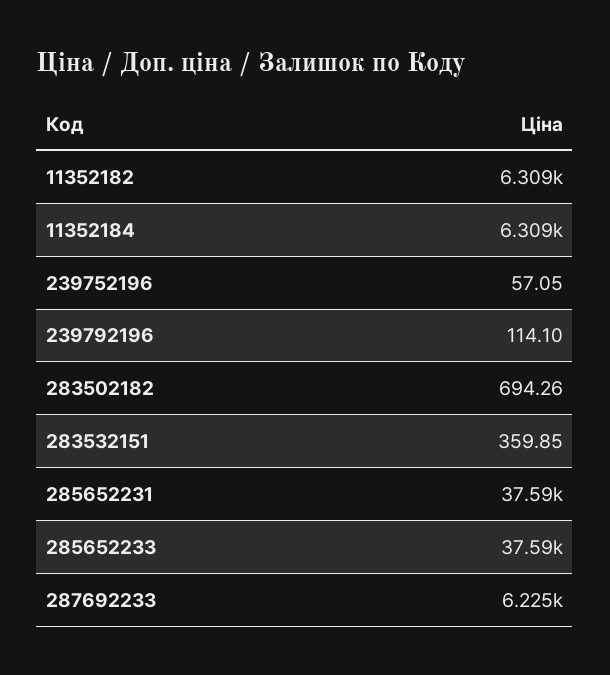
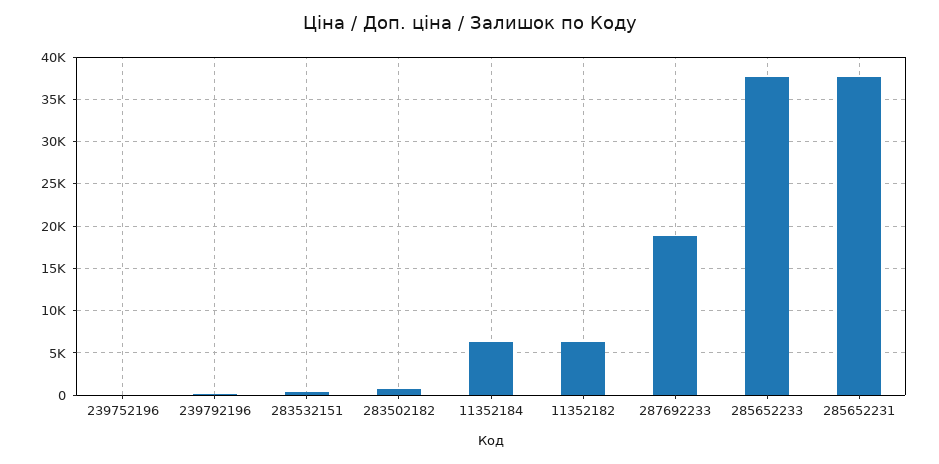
287692233: 6225 -> 19000

